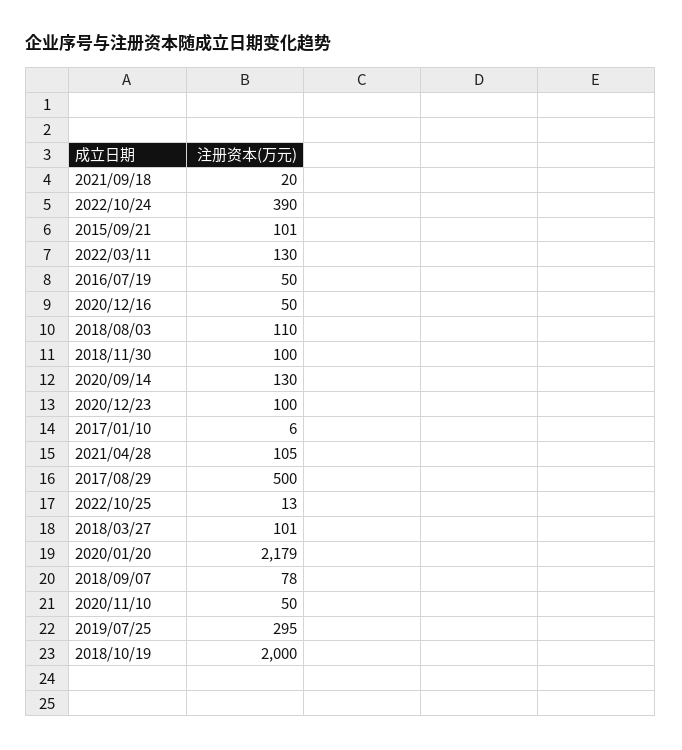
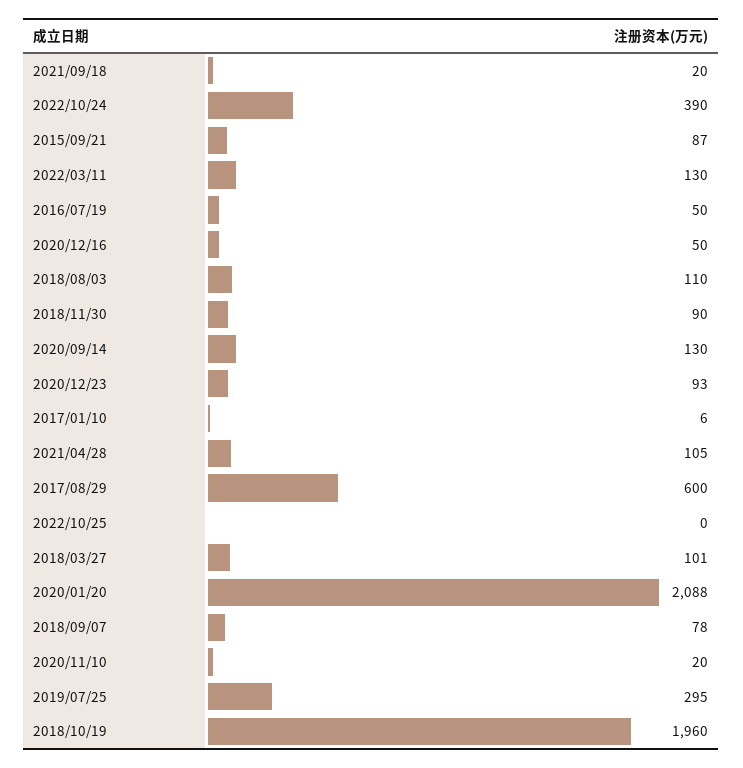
2015/09/21: 101 -> 87
2018/11/30: 100 -> 90
2020/12/23: 100 -> 93
2017/08/29: 500 -> 600
2022/10/25: 13 -> 0
2020/01/20: 2179 -> 2088
2020/11/10: 50 -> 20
2018/10/19: 2000 -> 1960

